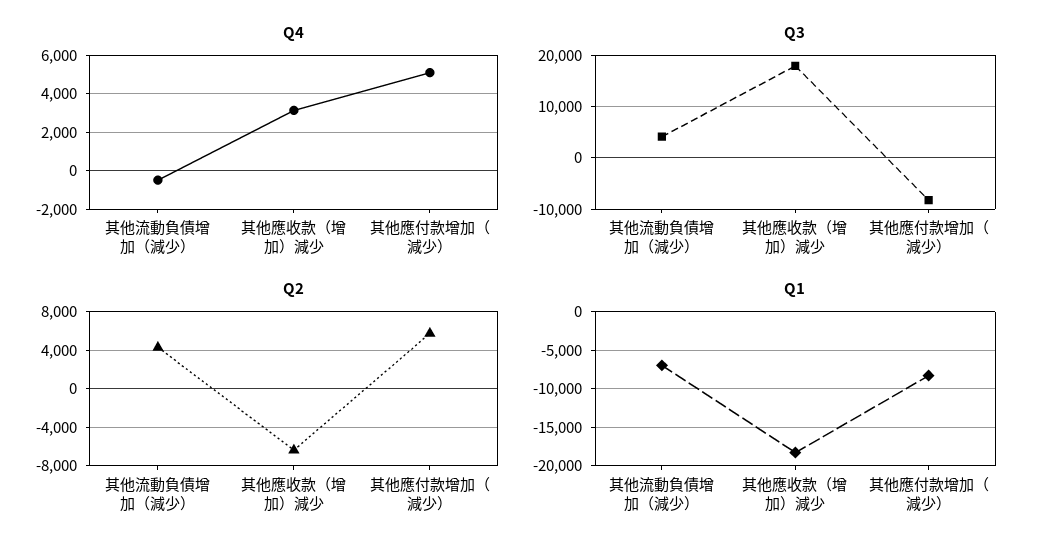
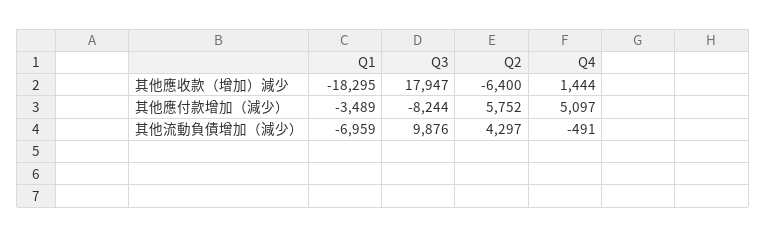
Q4, 其他應收款（增加）減少: 3000 -> 1444
Q3, 其他流動負債增加（減少）: 4000 -> 9876
Q1, 其他應付款增加（減少）: -8000 -> -3489

